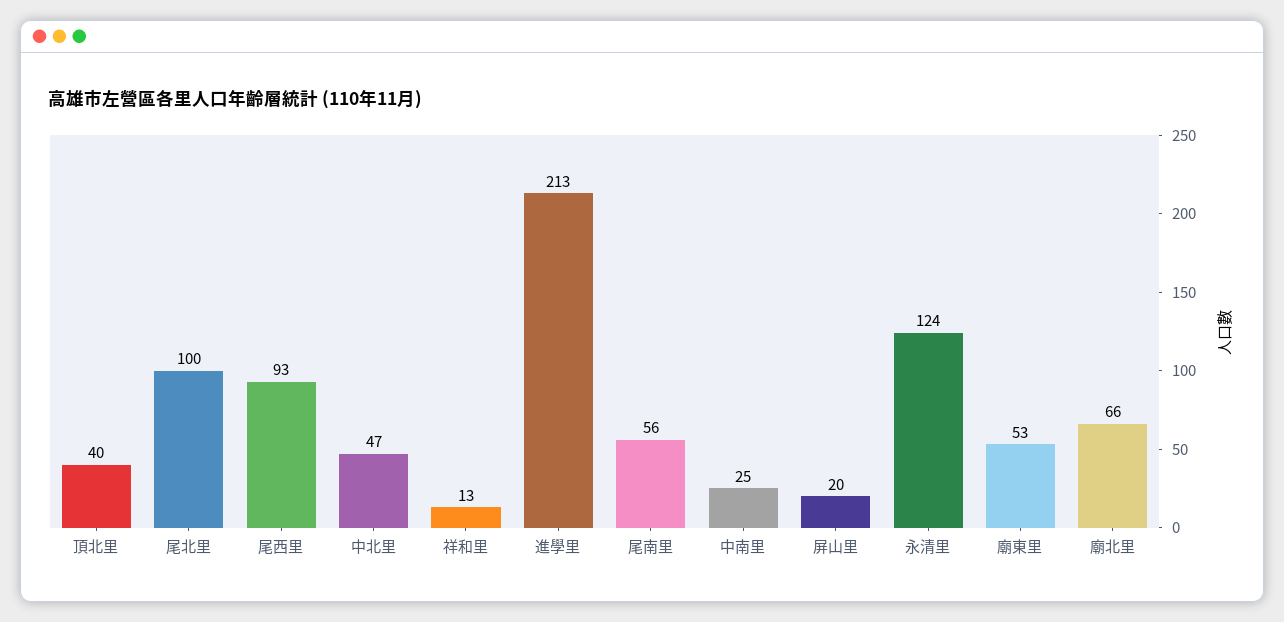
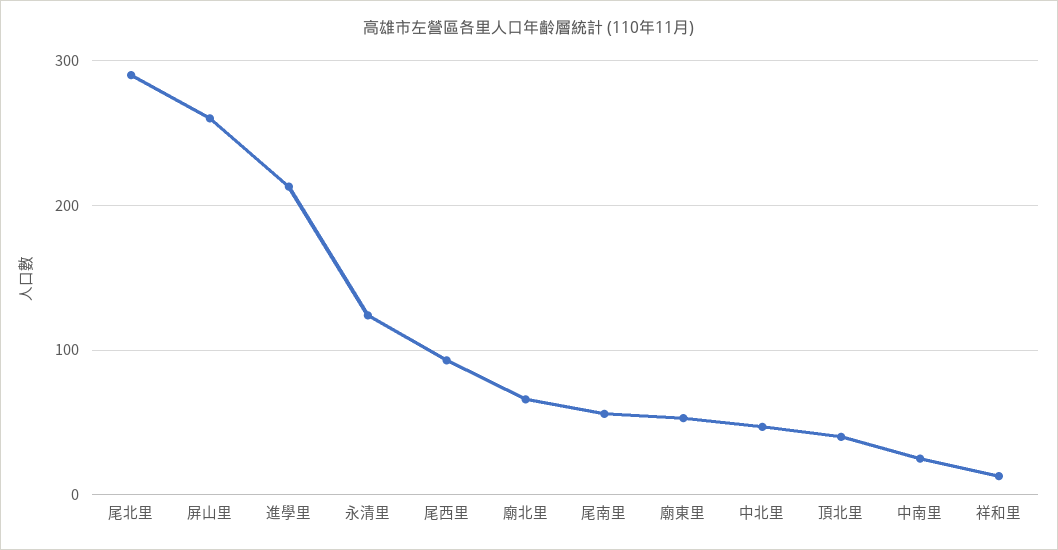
尾北里: 100 -> 290
屏山里: 20 -> 260

